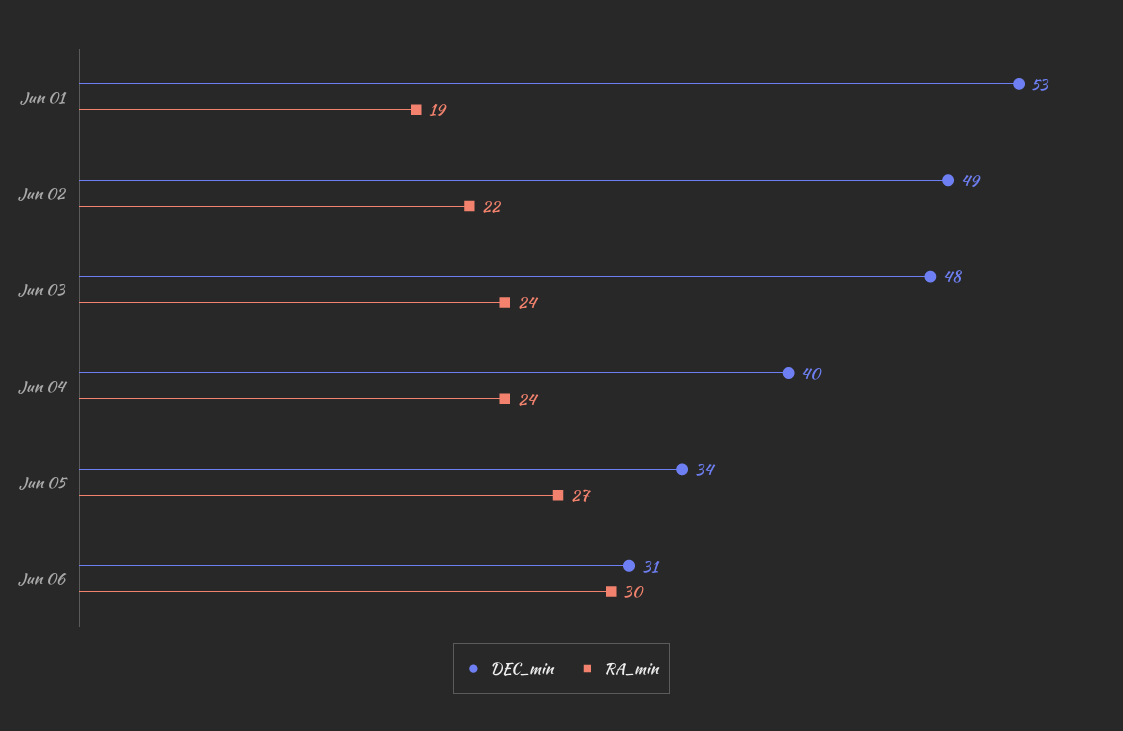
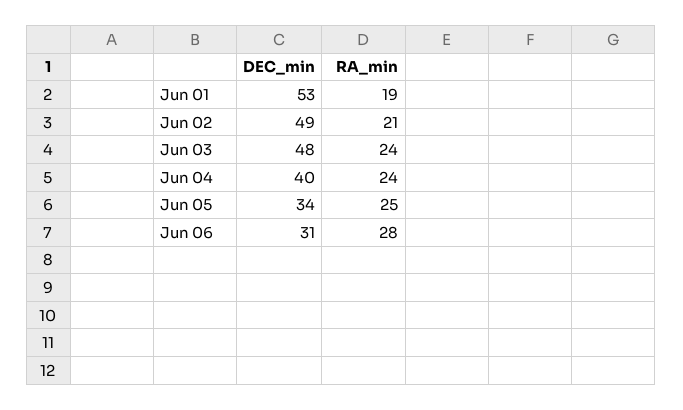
RA_min, Jun 02: 22 -> 21
RA_min, Jun 05: 27 -> 25
RA_min, Jun 06: 30 -> 28

